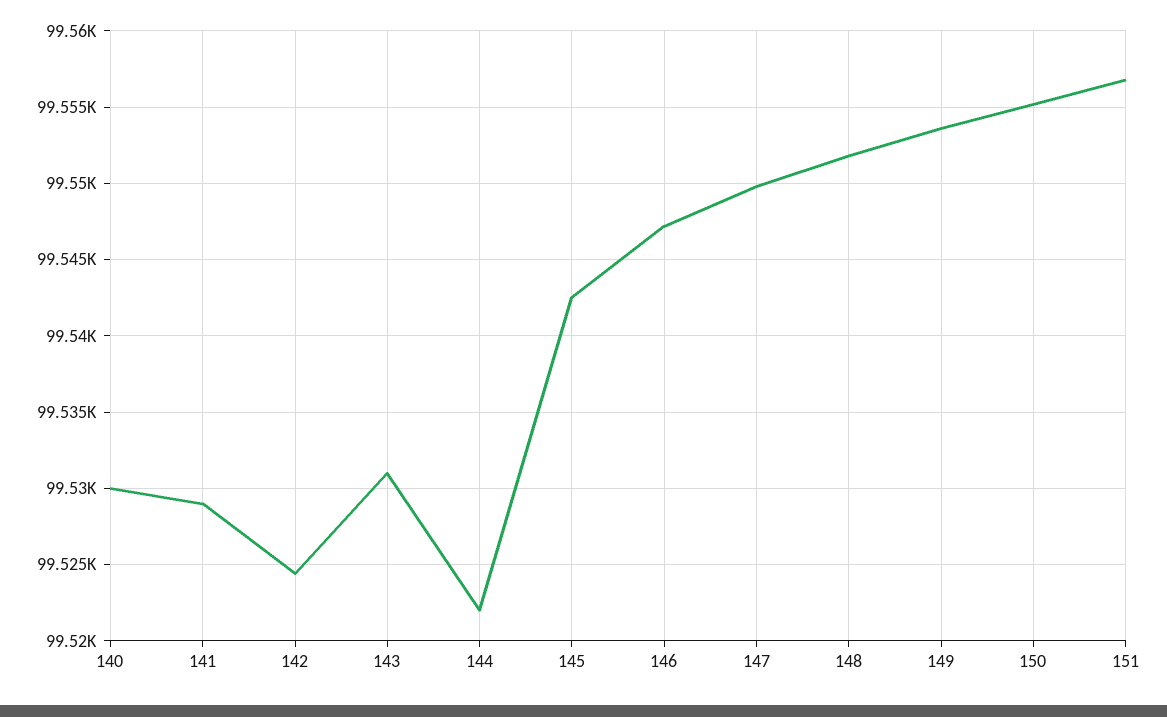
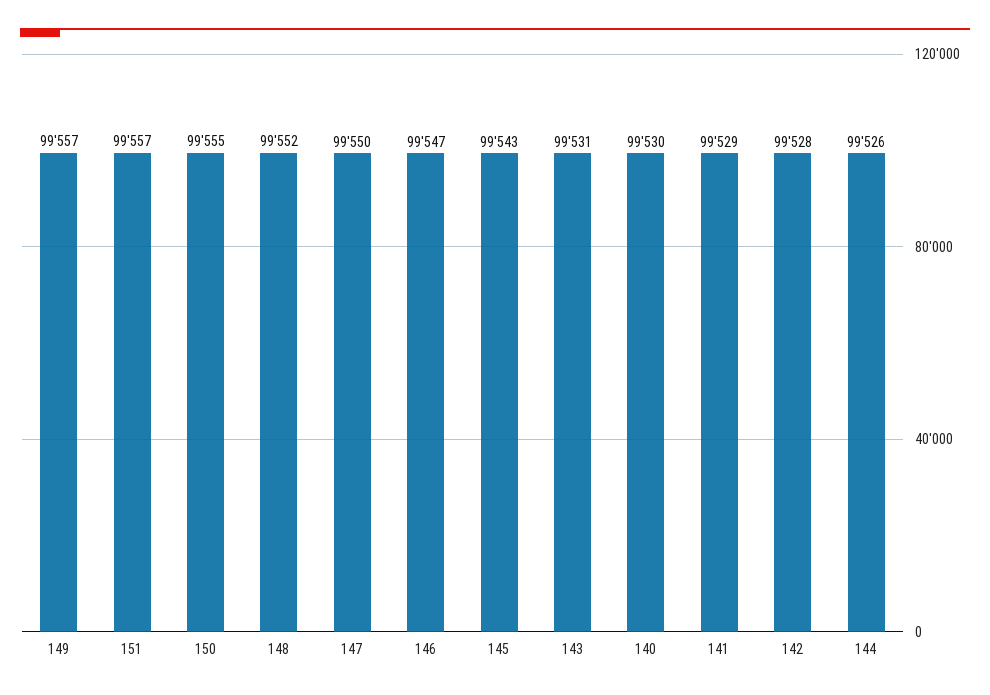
142: 99524.5 -> 99528
144: 99522 -> 99526
149: 99553.5 -> 99557

